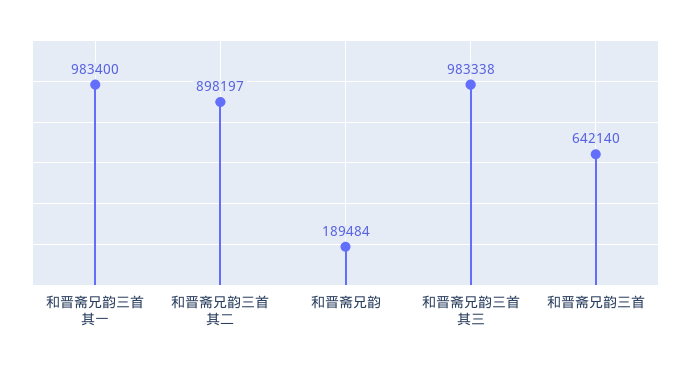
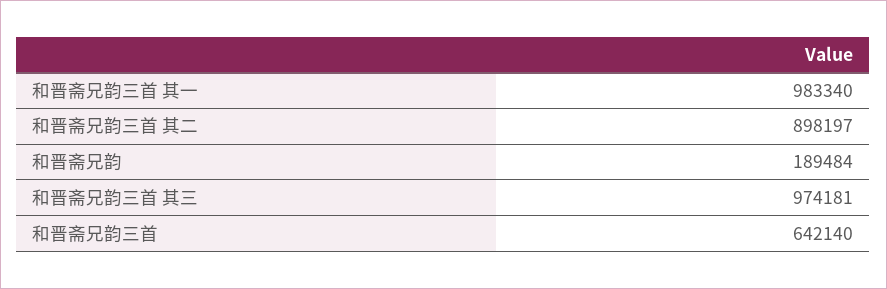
和晋斋兄韵三首 其一: 983400 -> 983340
和晋斋兄韵三首 其三: 983338 -> 974181

